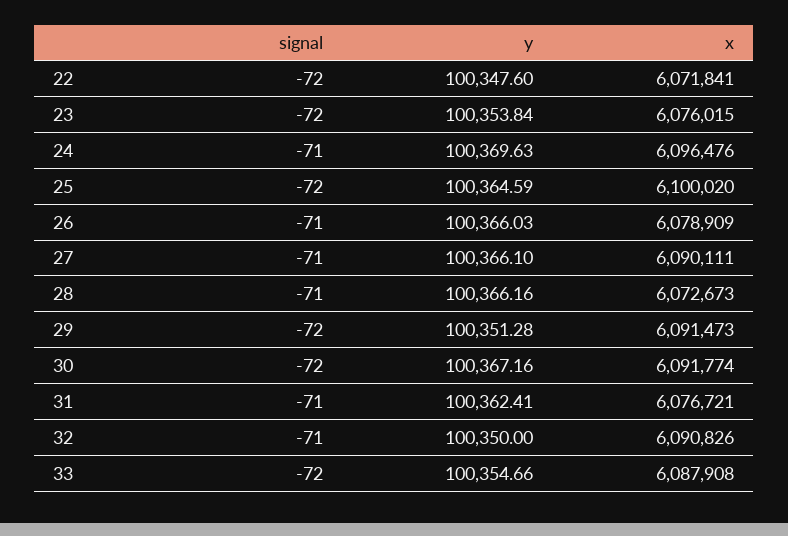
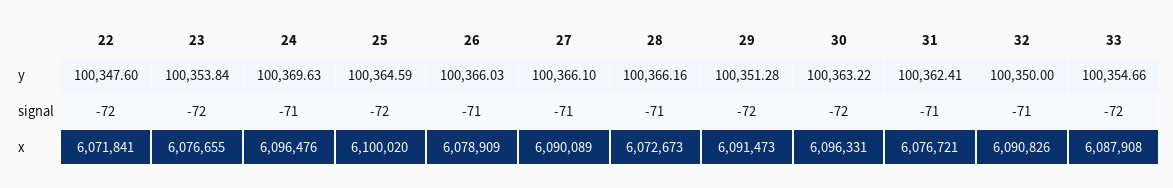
x, 23: 6076015 -> 6076655
x, 27: 6090111 -> 6090089
y, 30: 100367.16 -> 100363.22
x, 30: 6091774 -> 6096331

